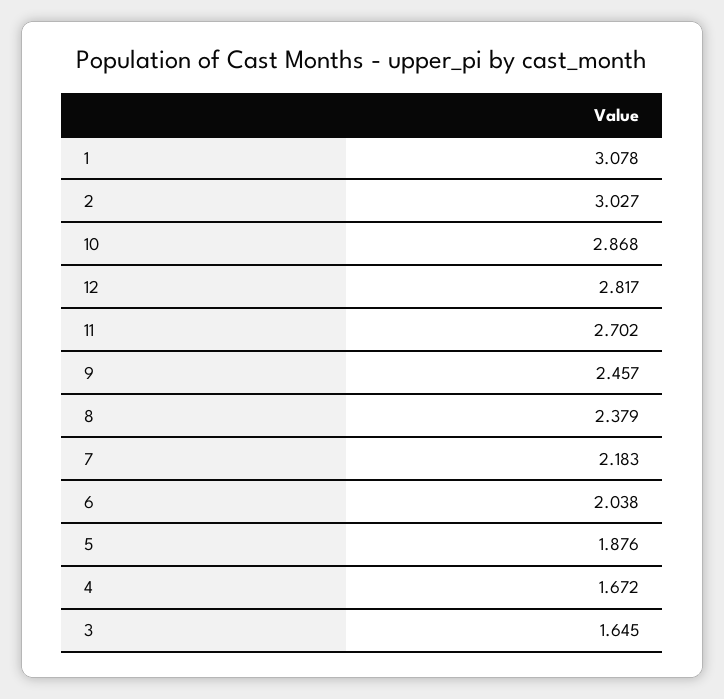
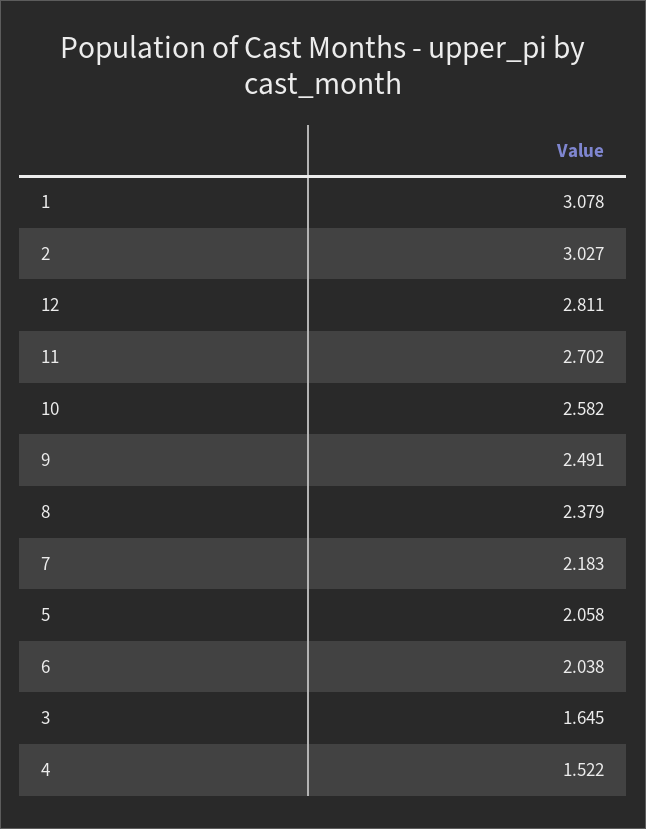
10: 2.868 -> 2.582
12: 2.817 -> 2.811
9: 2.457 -> 2.491
5: 1.876 -> 2.058
4: 1.672 -> 1.522

